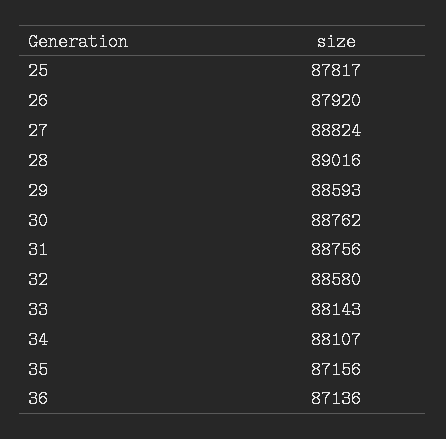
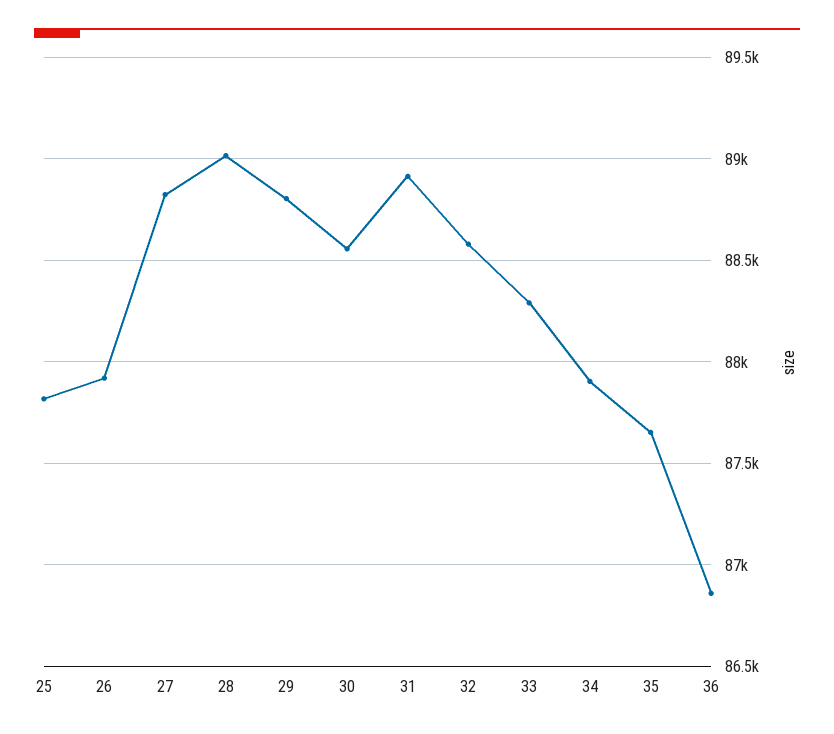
29: 88593 -> 88800
30: 88762 -> 88550
31: 88756 -> 88900
33: 88143 -> 88300
34: 88107 -> 87900
35: 87156 -> 87650
36: 87136 -> 86850

